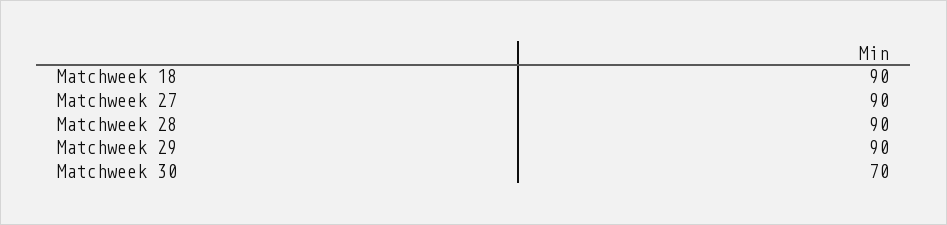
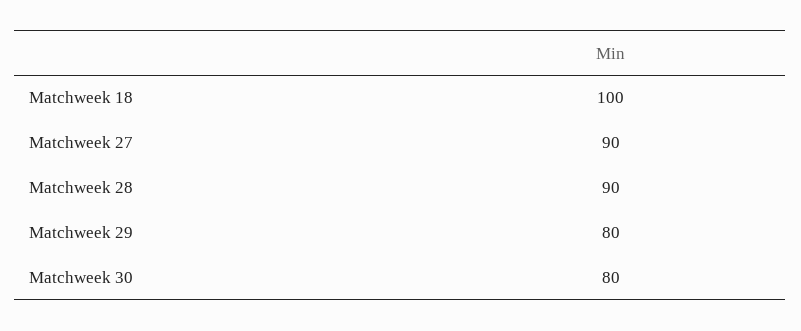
Matchweek 18: 90 -> 100
Matchweek 29: 90 -> 80
Matchweek 30: 70 -> 80

